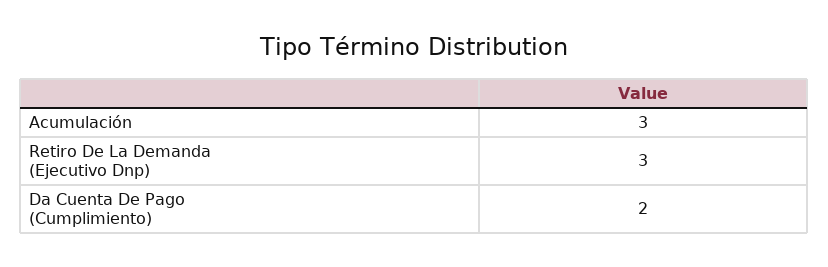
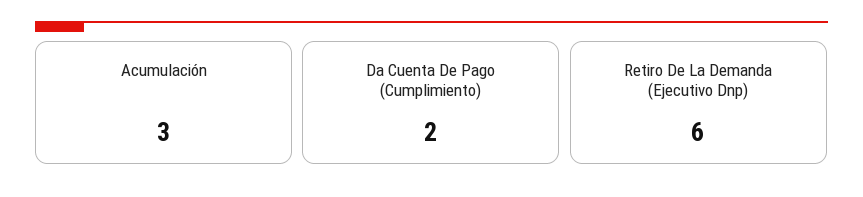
Retiro De La Demanda (Ejecutivo Dnp): 3 -> 6

